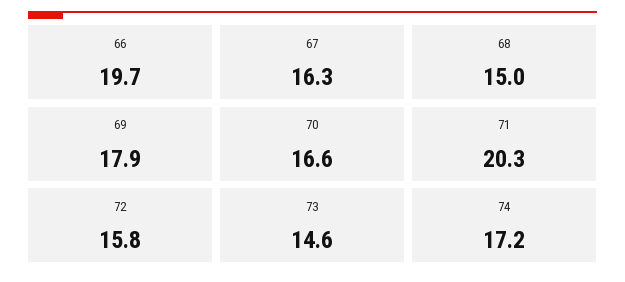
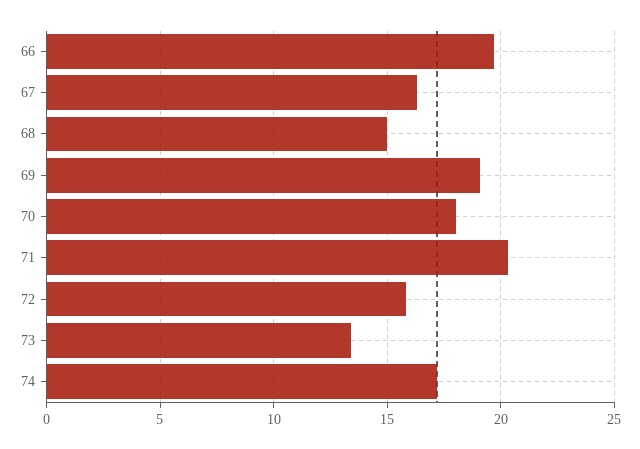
69: 17.9 -> 19
70: 16.6 -> 18
73: 14.6 -> 13.5

